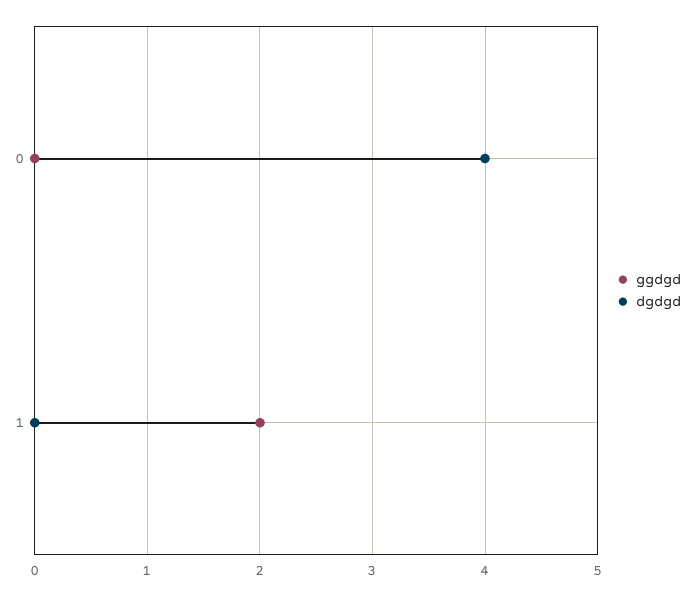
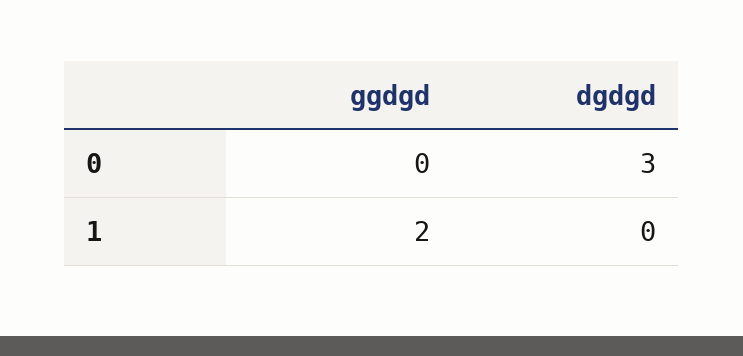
dgdgd, 0: 4 -> 3

